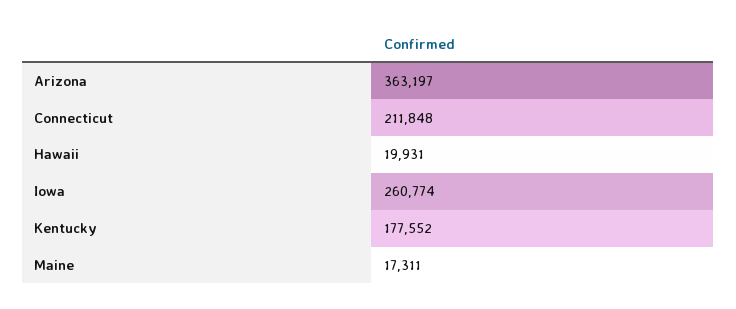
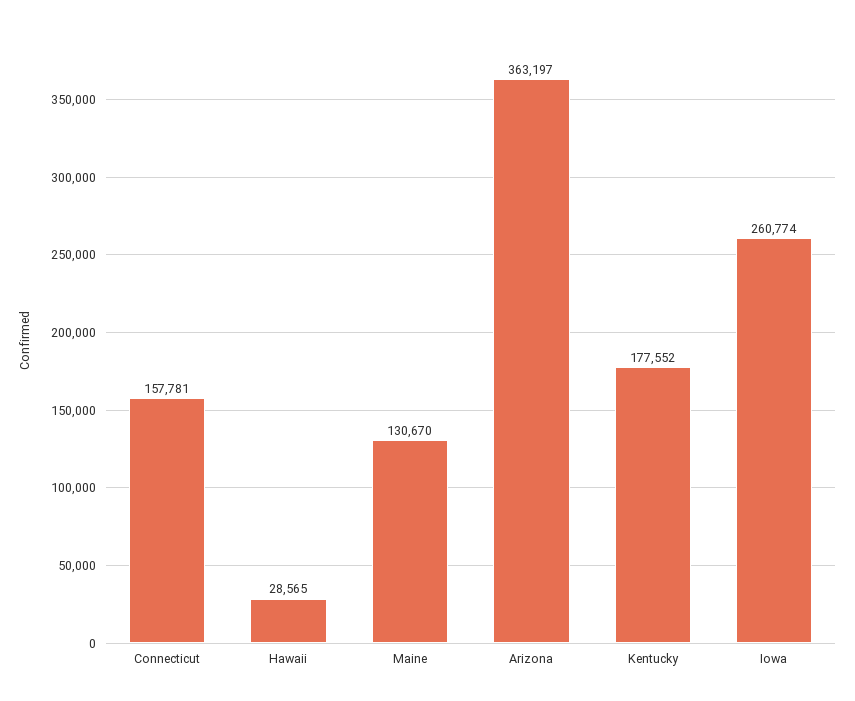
Connecticut: 211848 -> 157781
Hawaii: 19931 -> 28565
Maine: 17311 -> 130670

